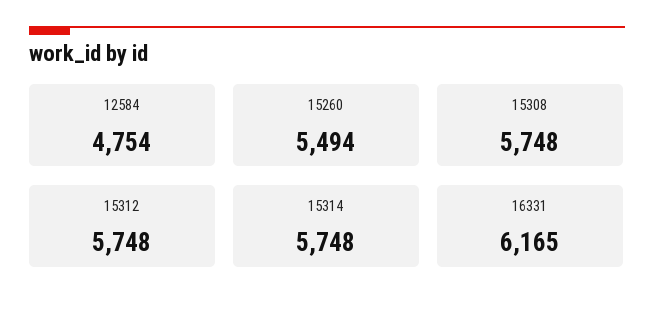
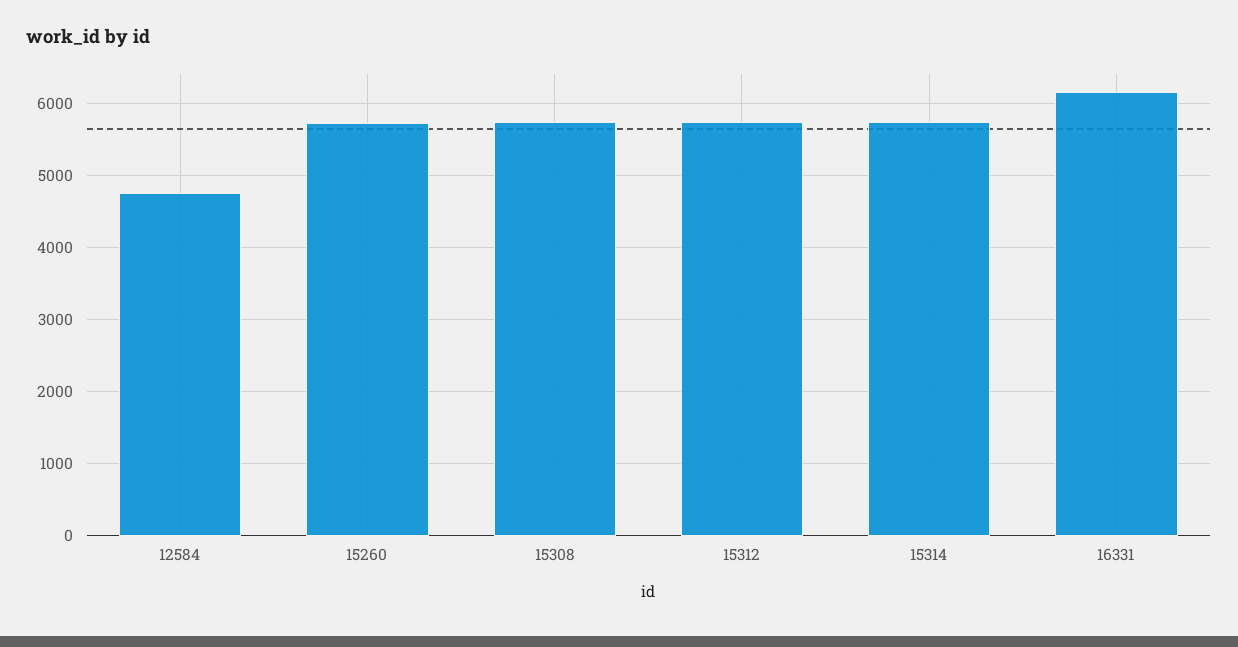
15260: 5494 -> 5700

